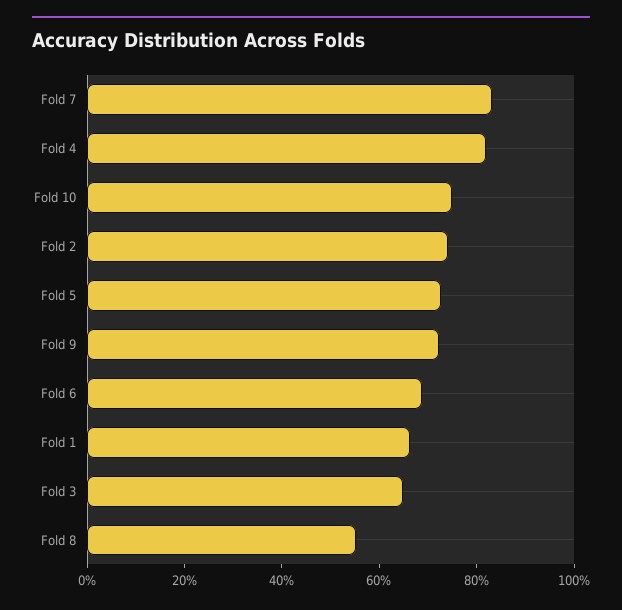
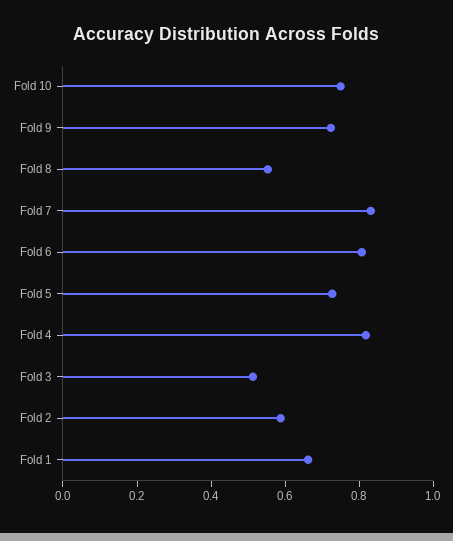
Fold 2: 0.75 -> 0.6
Fold 6: 0.7 -> 0.8
Fold 3: 0.65 -> 0.5

